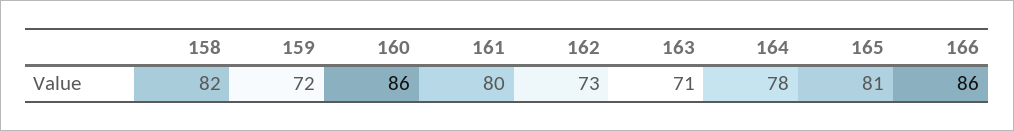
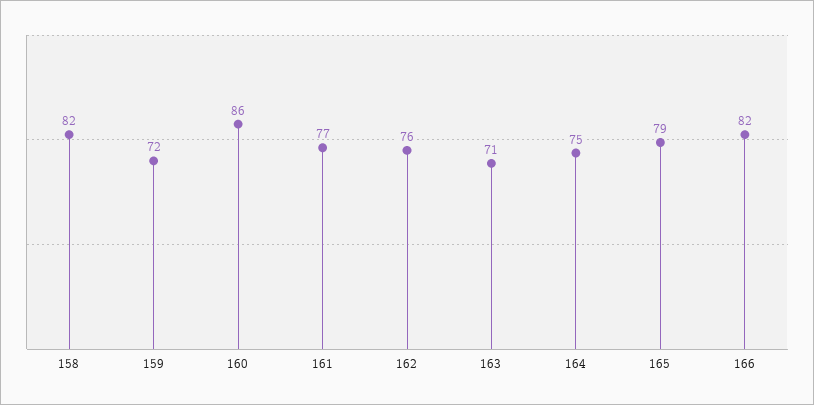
161: 80 -> 77
162: 73 -> 76
164: 78 -> 75
165: 81 -> 79
166: 86 -> 82

